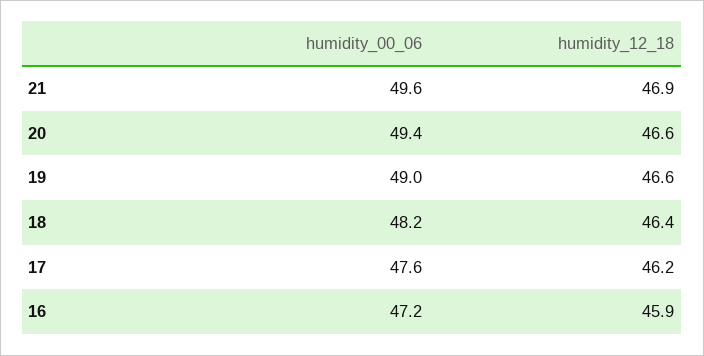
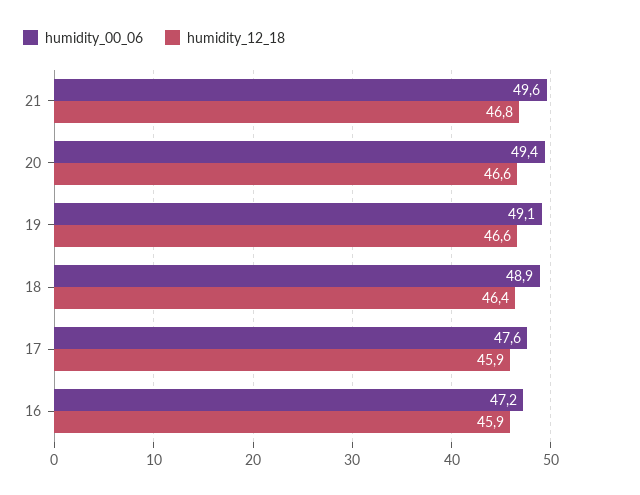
humidity_12_18, 21: 46.9 -> 46.8
humidity_00_06, 19: 49 -> 49.1
humidity_00_06, 18: 48.2 -> 48.9
humidity_12_18, 17: 46.2 -> 45.9

